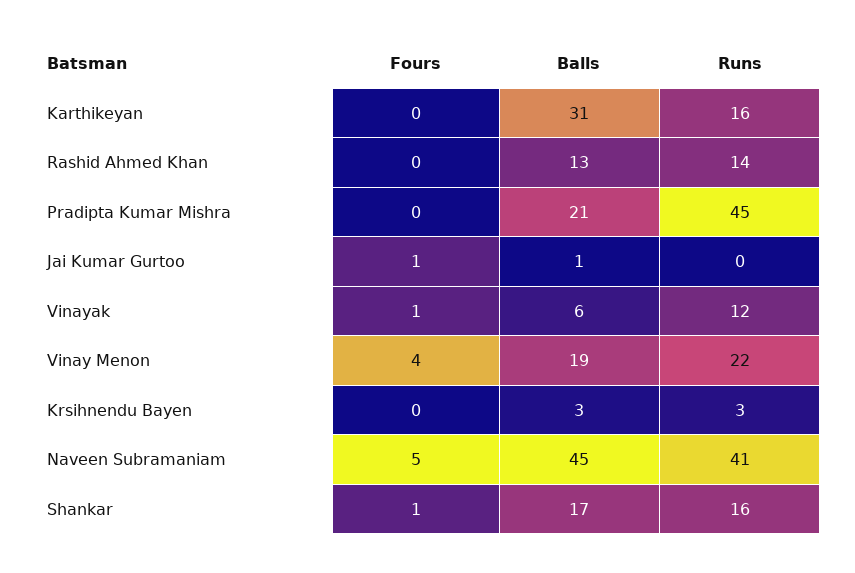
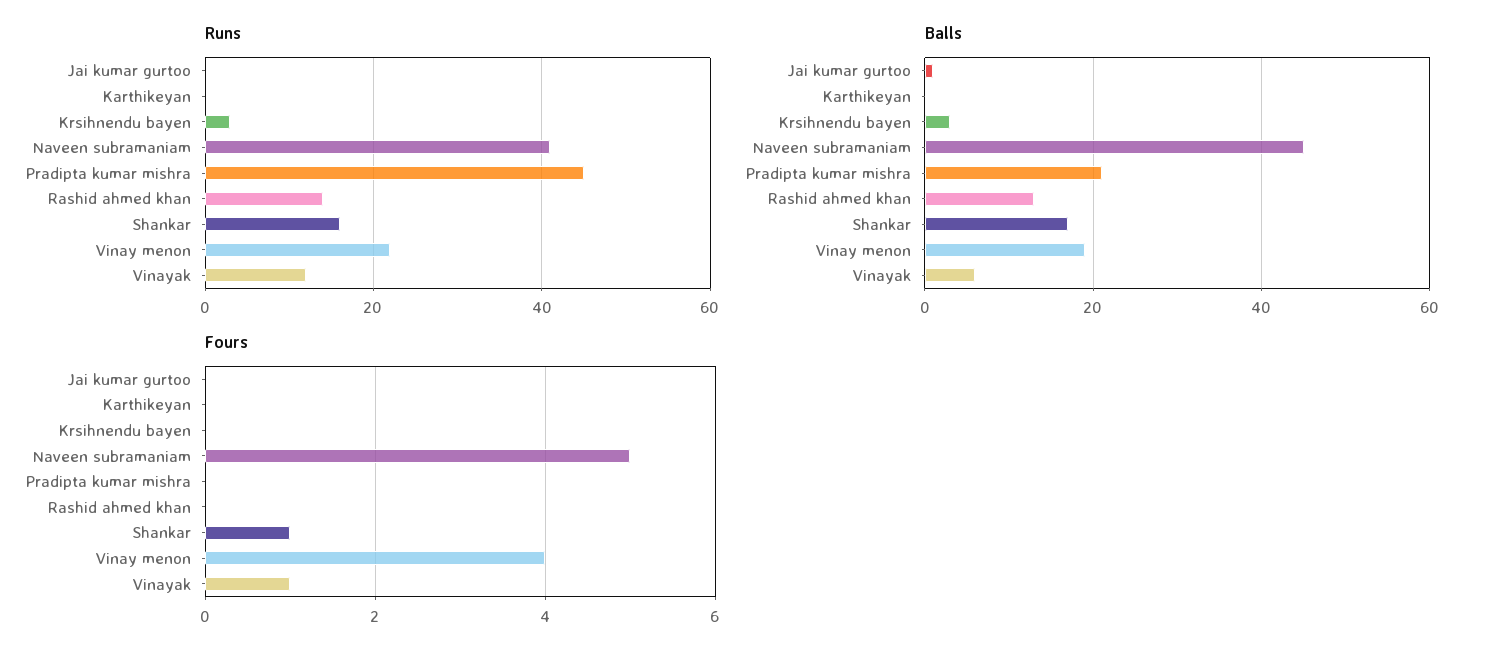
Balls, Karthikeyan: 31 -> 0
Runs, Karthikeyan: 16 -> 0
Fours, Jai Kumar Gurtoo: 1 -> 0

